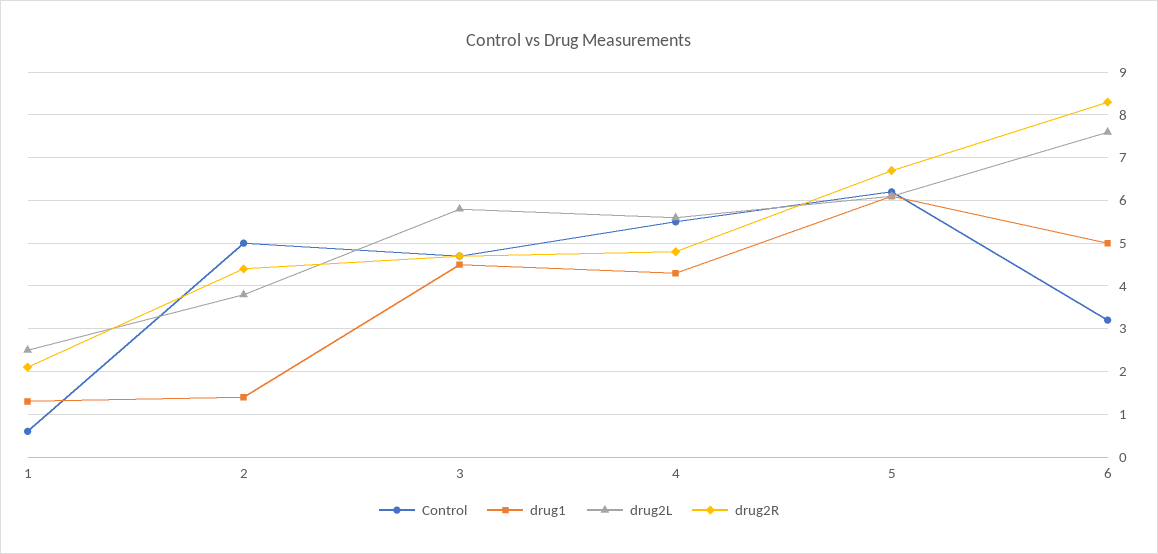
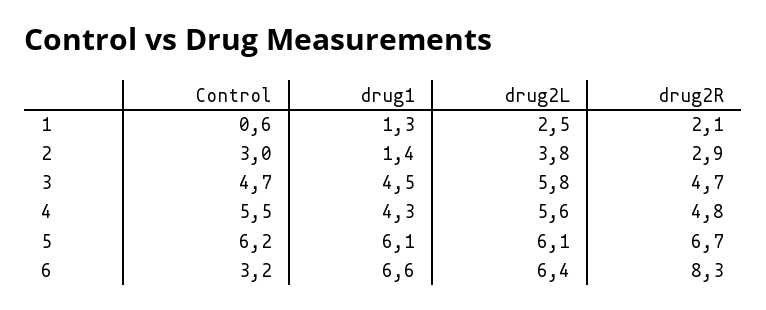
Control, 2: 5 -> 3
drug2R, 2: 4.5 -> 2.9
drug1, 6: 5 -> 6.6
drug2L, 6: 7.5 -> 6.4

